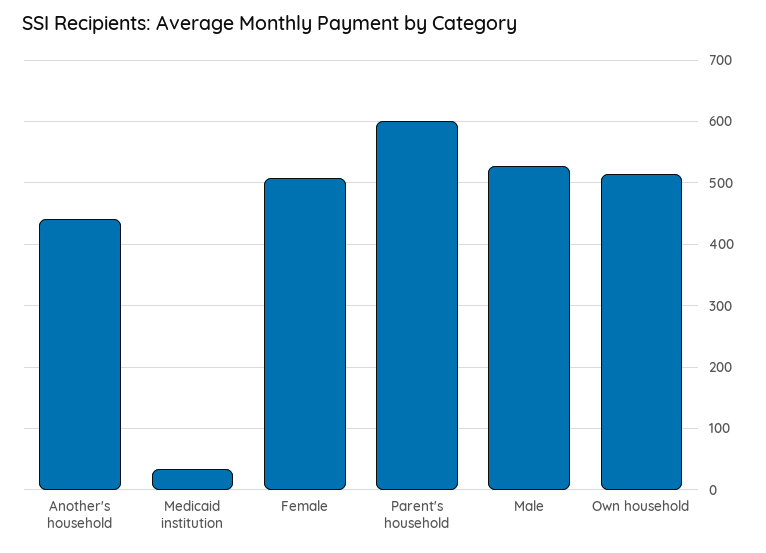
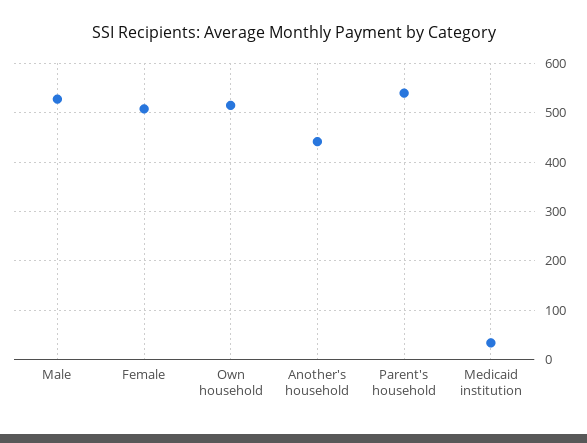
Parent's household: 600 -> 540

